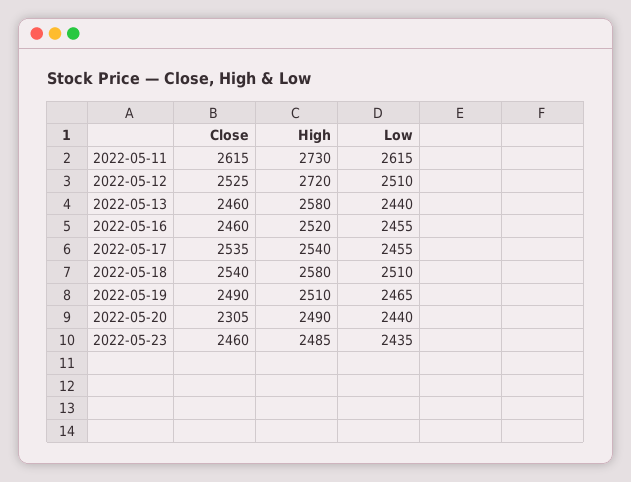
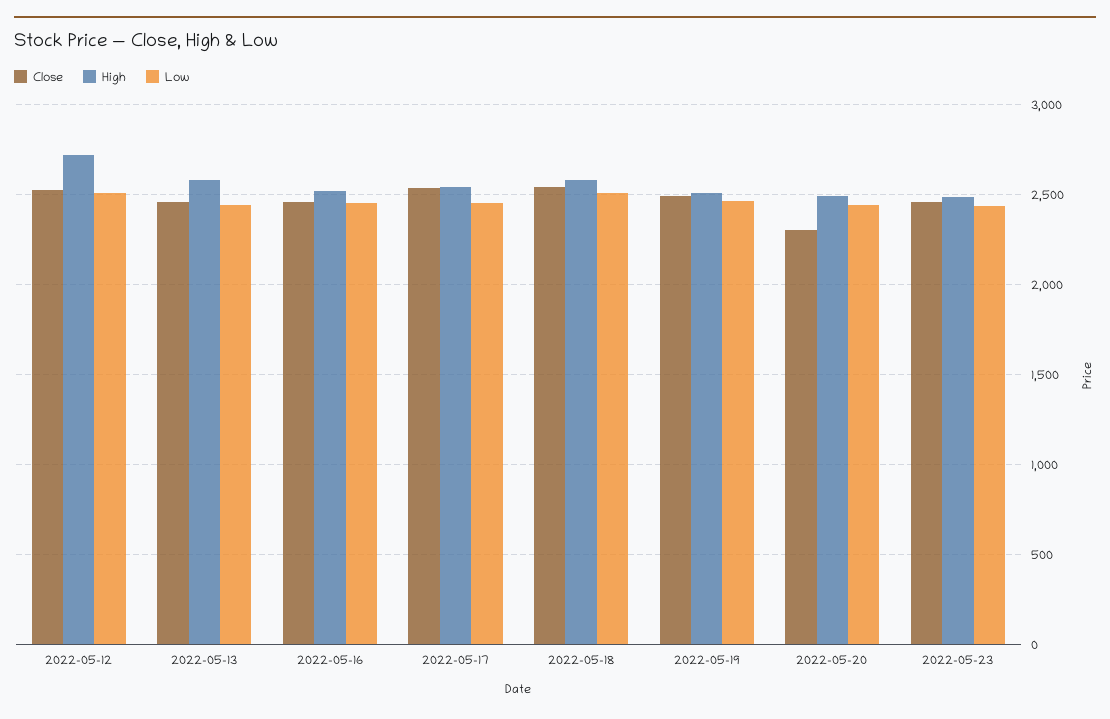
Close, 2022-05-11: 2615 -> none
High, 2022-05-11: 2730 -> none
Low, 2022-05-11: 2615 -> none

